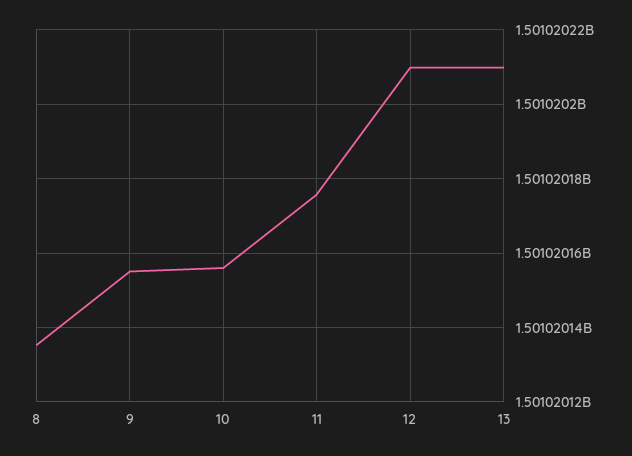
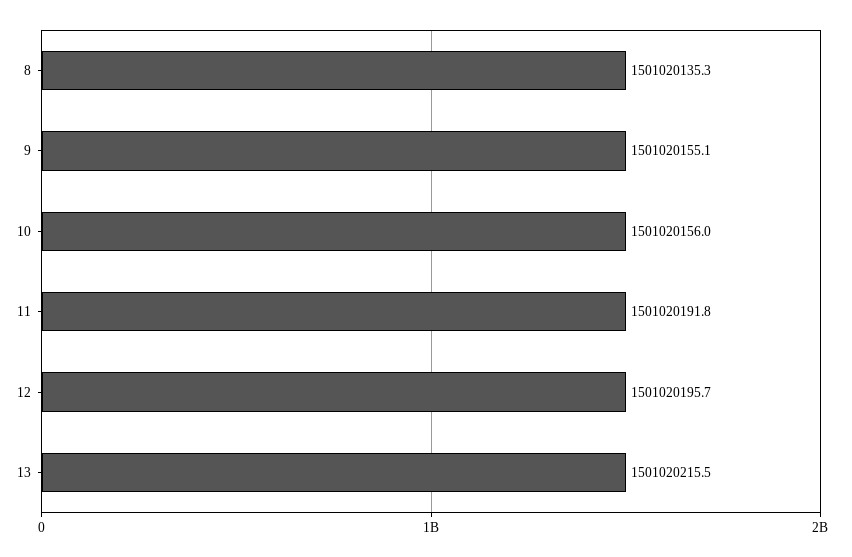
11: 1501020176 -> 1501020191.8
12: 1501020210 -> 1501020195.7
13: 1501020210 -> 1501020215.5

